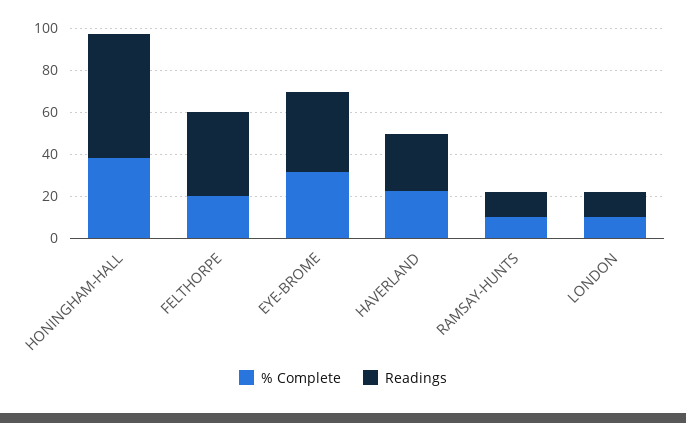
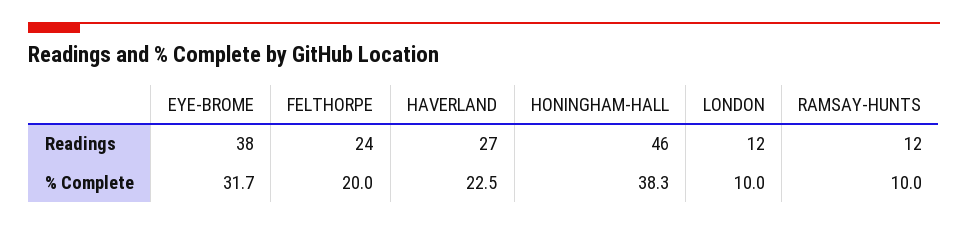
Readings, HONINGHAM-HALL: 60 -> 46
Readings, FELTHORPE: 40 -> 24

